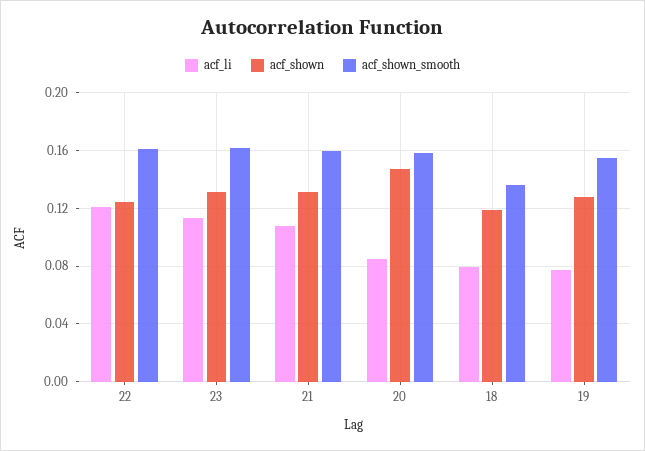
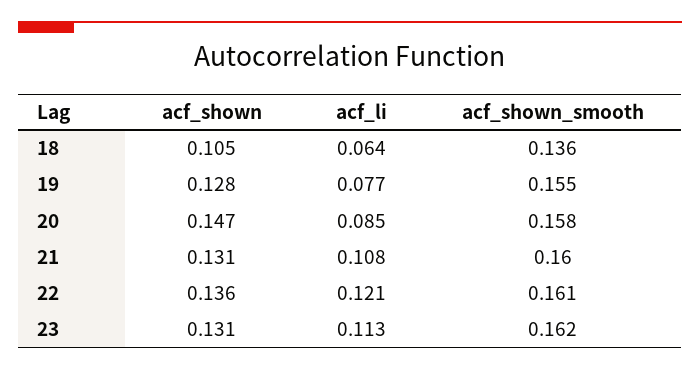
acf_shown, 22: 0.125 -> 0.136
acf_li, 18: 0.08 -> 0.064
acf_shown, 18: 0.12 -> 0.105

